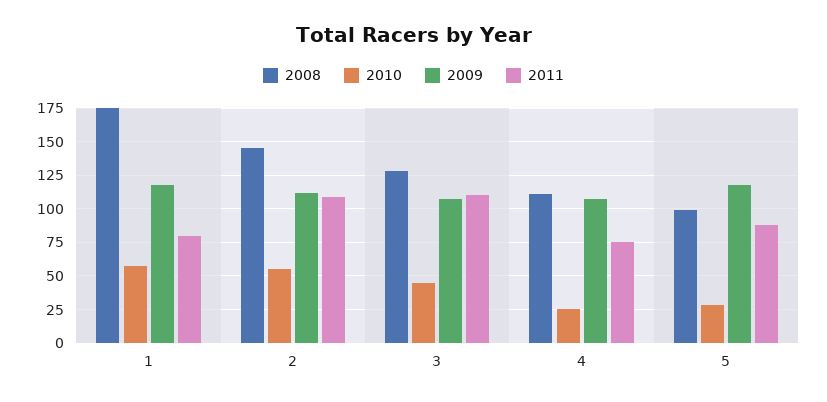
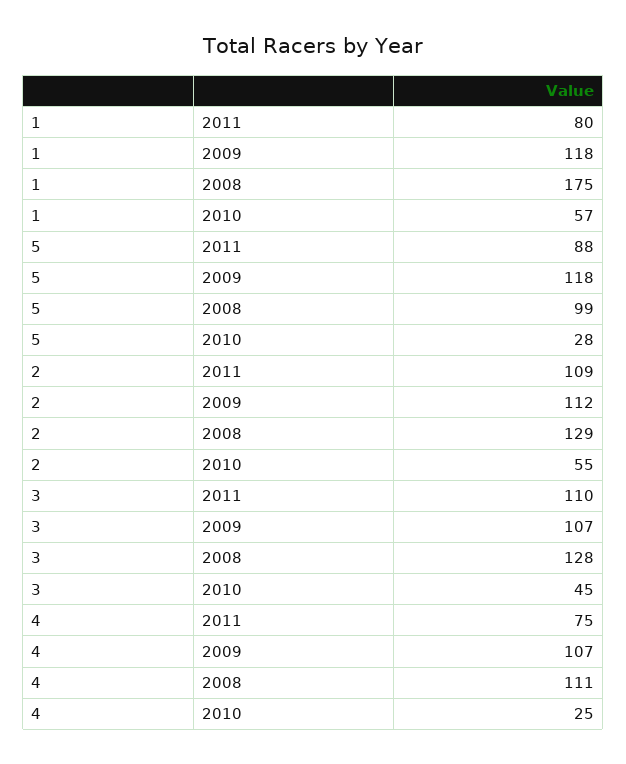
2008, 2: 145 -> 129

